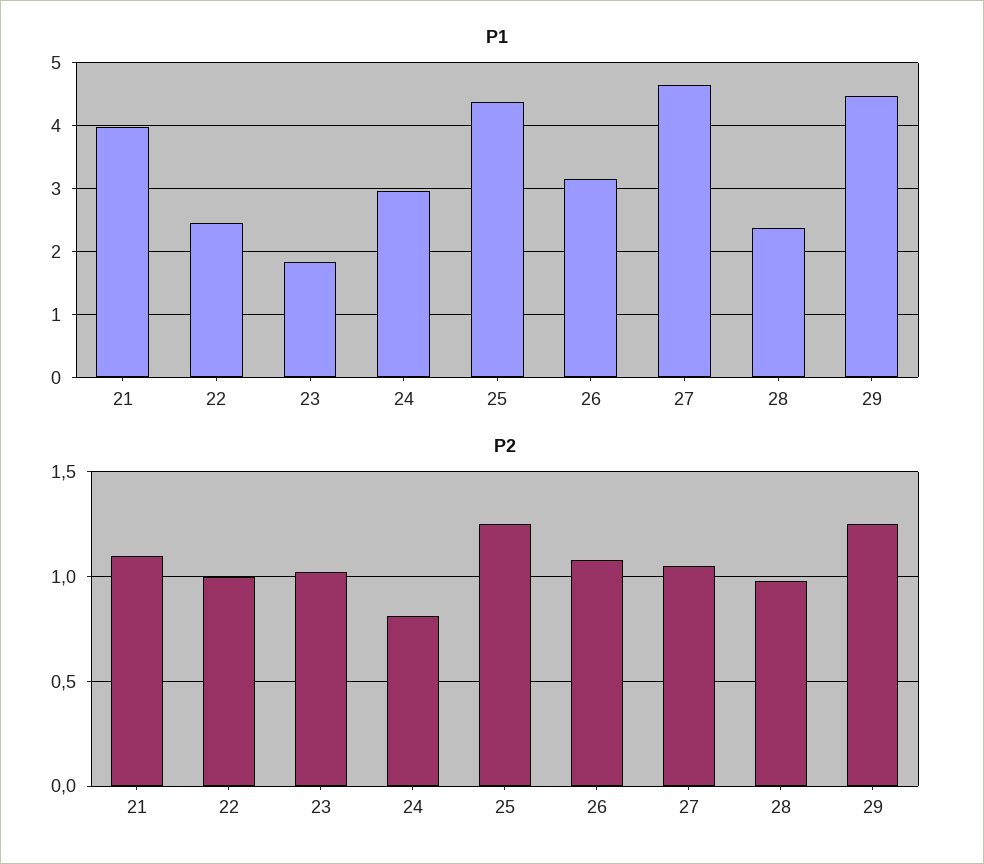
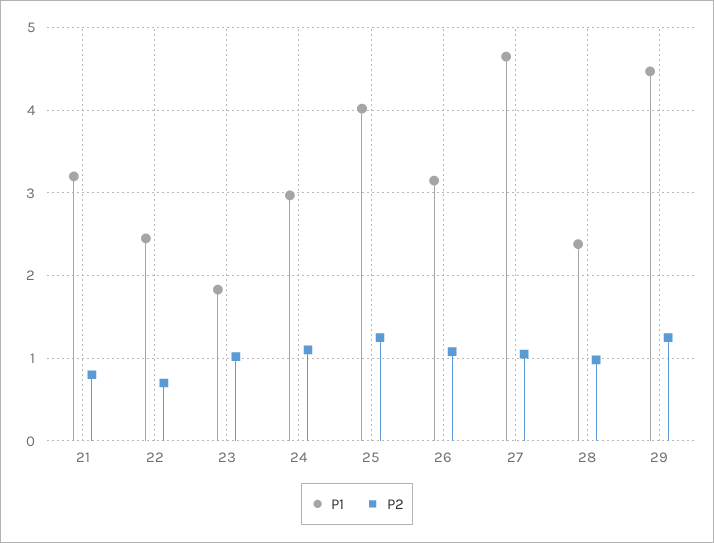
P1, 21: 4 -> 3.2
P1, 25: 4.4 -> 4
P2, 21: 1.1 -> 0.8
P2, 22: 1 -> 0.7
P2, 24: 0.8 -> 1.1

